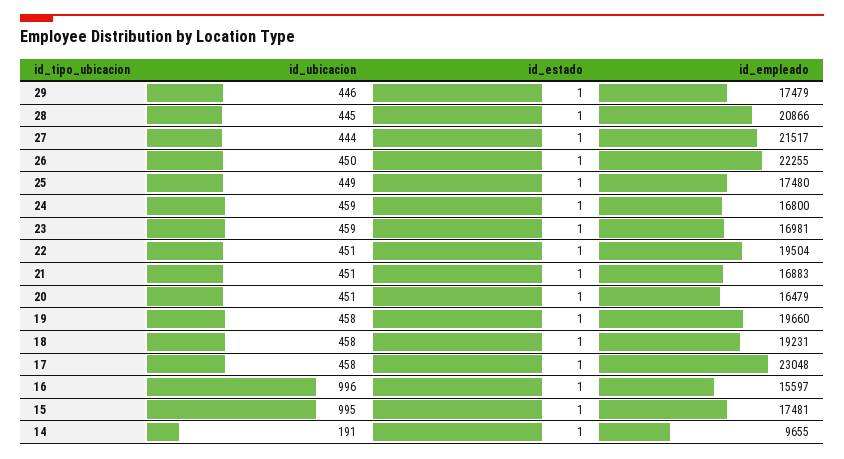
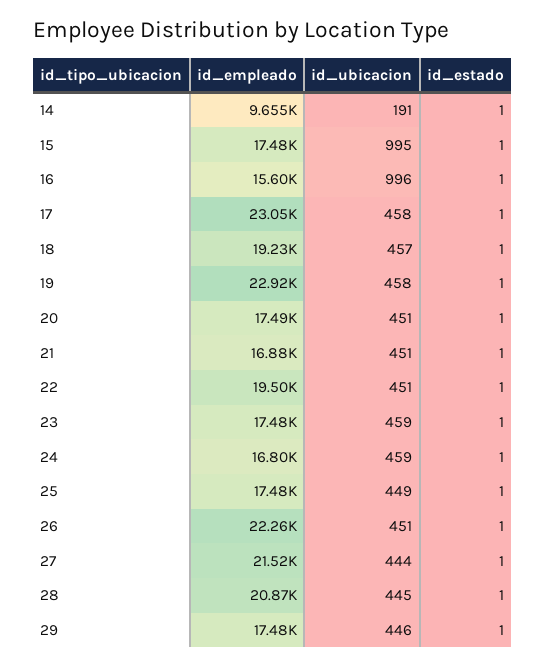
id_ubicacion, 26: 450 -> 451
id_empleado, 23: 16981 -> 17480
id_empleado, 20: 16479 -> 17490
id_empleado, 19: 19660 -> 22920
id_ubicacion, 18: 458 -> 457

